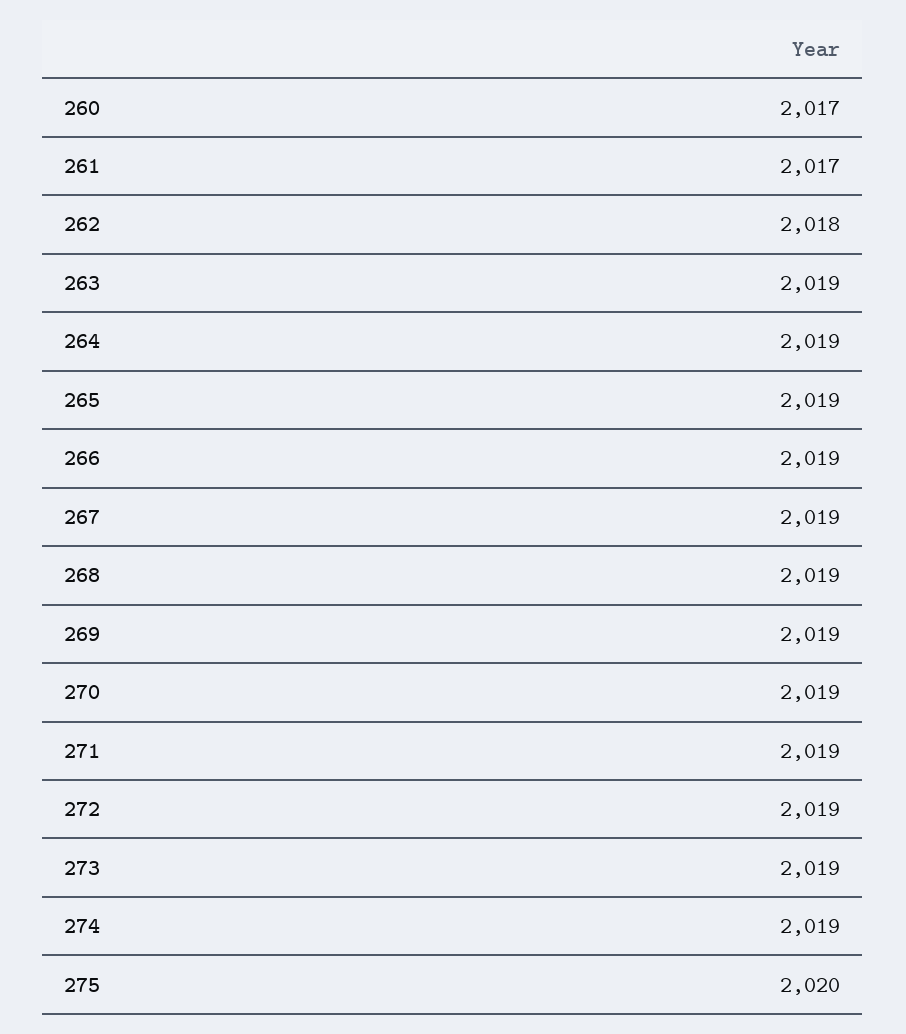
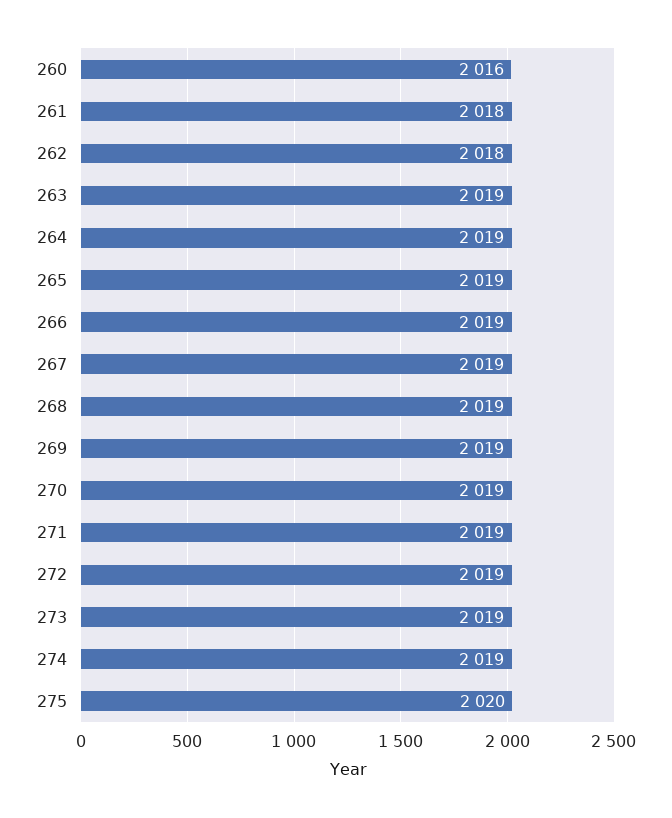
260: 2017 -> 2016
261: 2017 -> 2018

